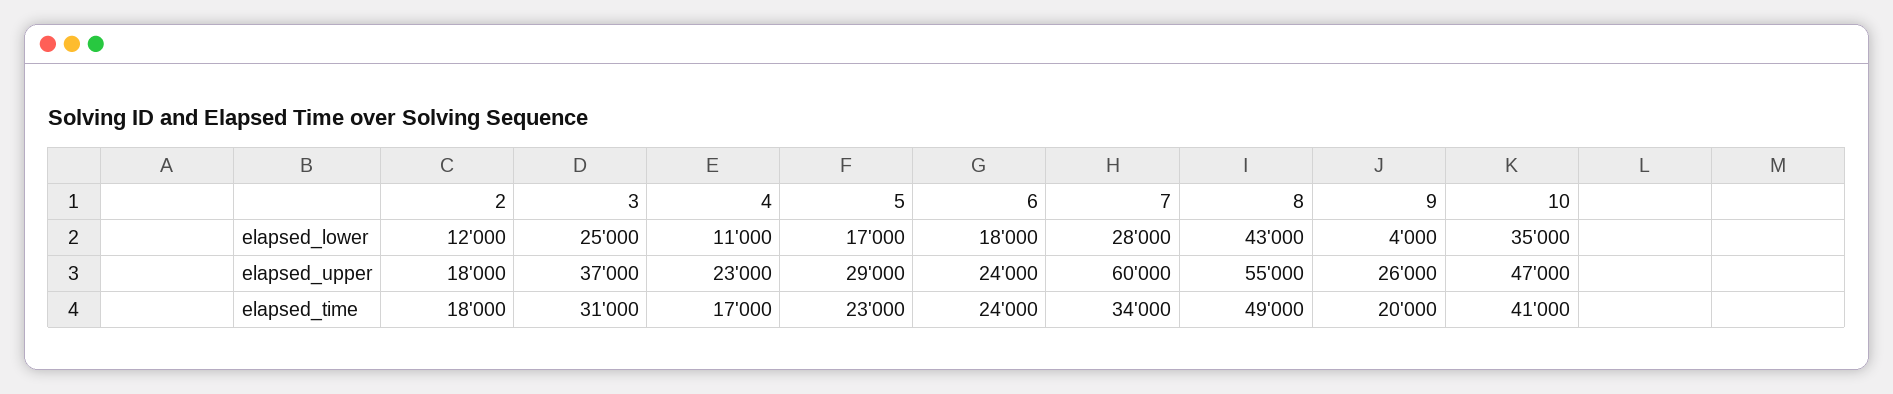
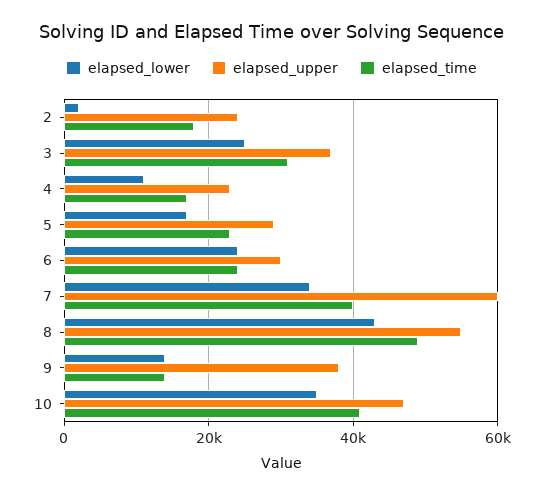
elapsed_lower, 2: 12000 -> 2000
elapsed_lower, 6: 18000 -> 24000
elapsed_lower, 7: 28000 -> 34000
elapsed_lower, 9: 4000 -> 14000
elapsed_upper, 2: 18000 -> 24000
elapsed_upper, 6: 24000 -> 30000
elapsed_upper, 9: 26000 -> 38000
elapsed_time, 7: 34000 -> 40000
elapsed_time, 9: 20000 -> 14000

